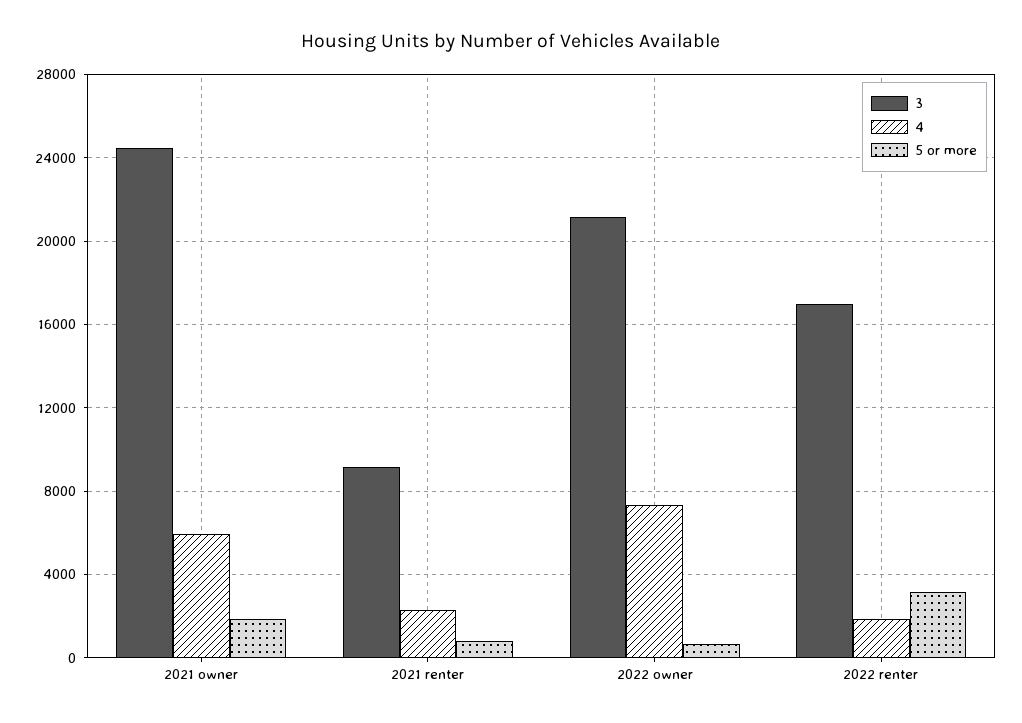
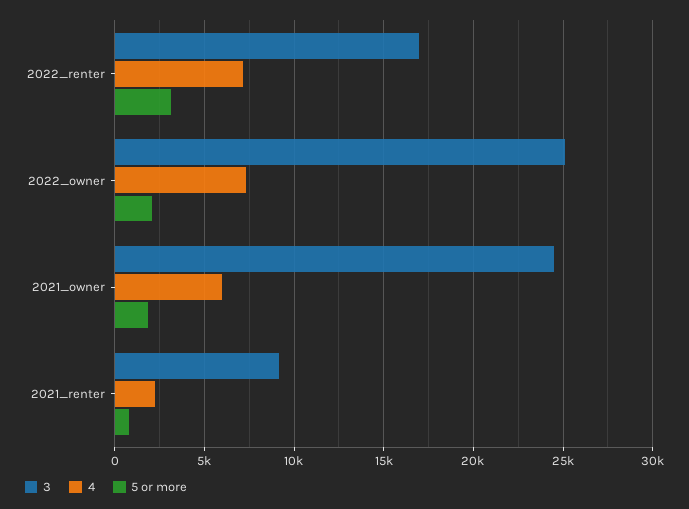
3, 2022 owner: 21000 -> 25000
5 or more, 2022 owner: 500 -> 2000
4, 2022 renter: 2000 -> 7000

